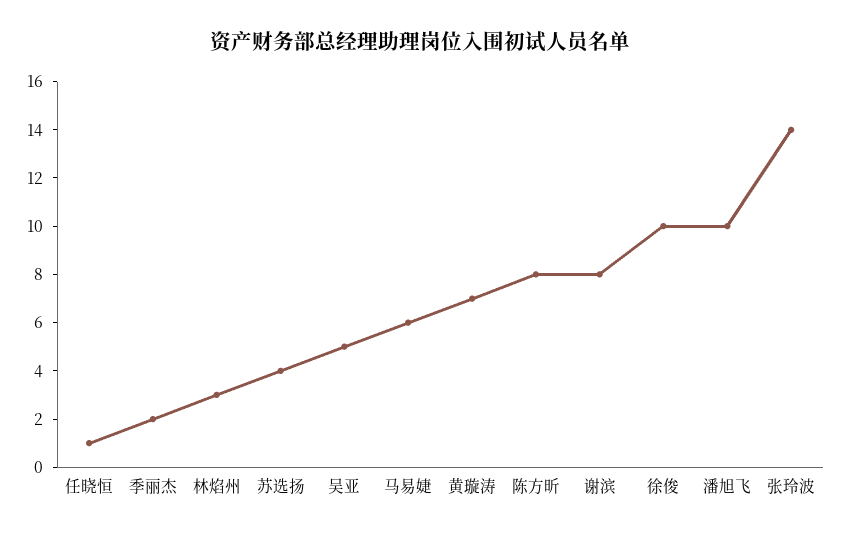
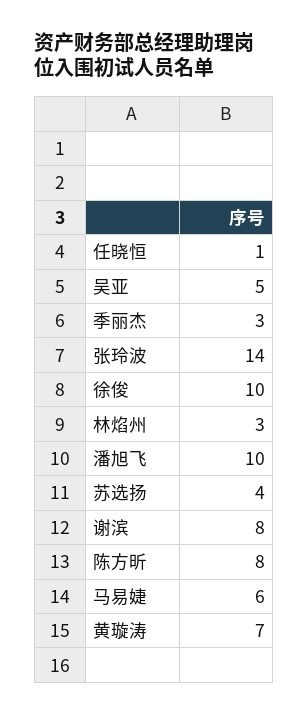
季丽杰: 2 -> 3

